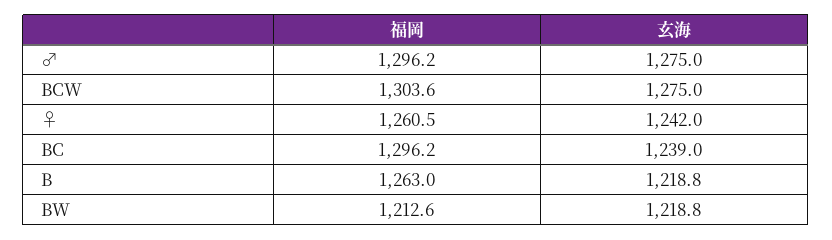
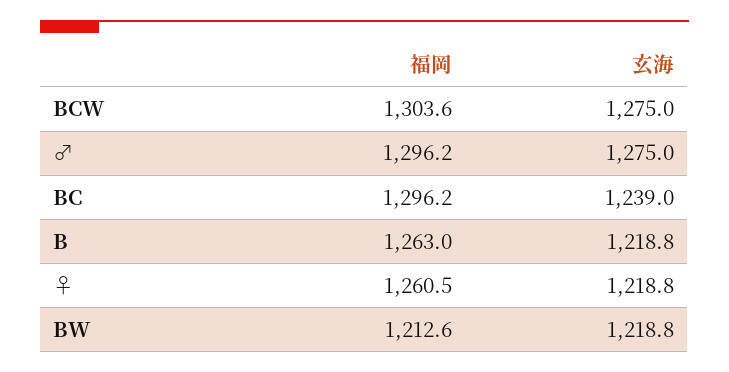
玄海, ♀: 1242 -> 1218.8

